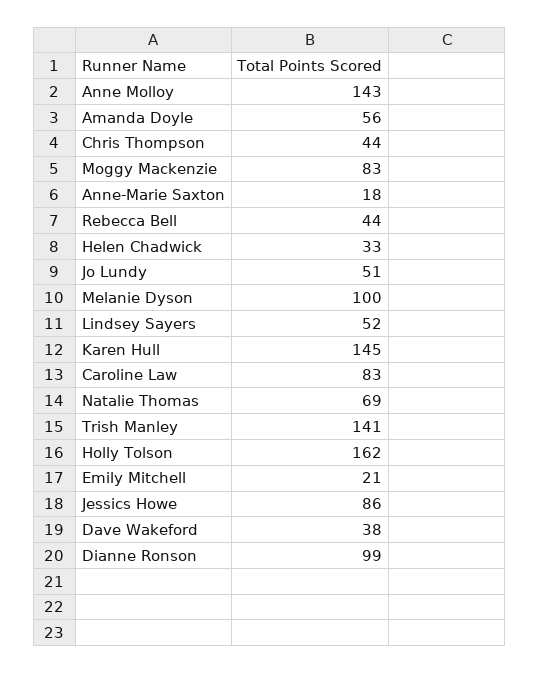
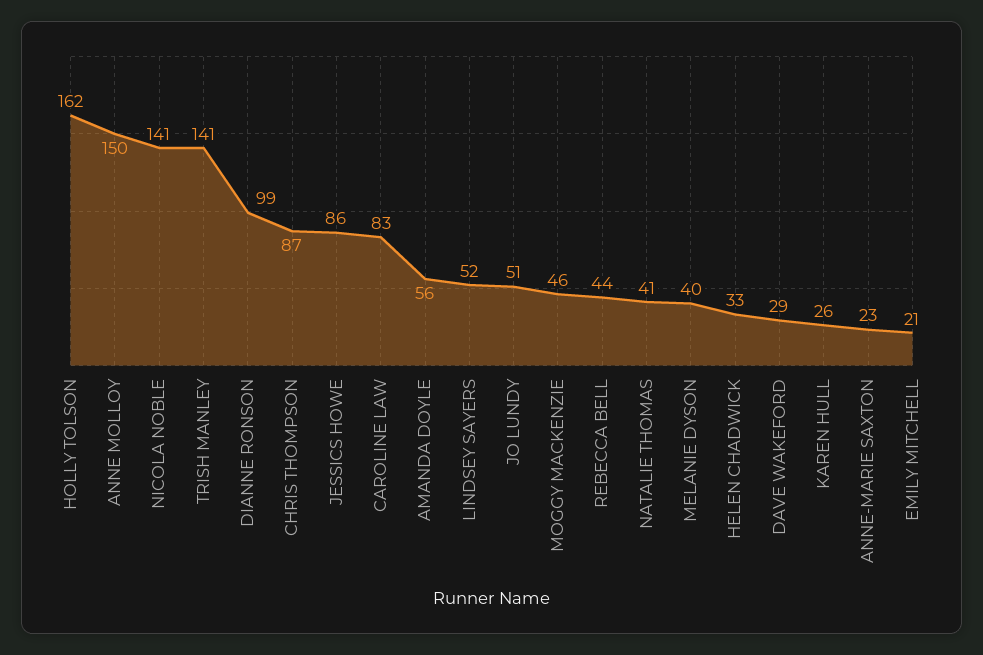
Anne Molloy: 143 -> 150
Chris Thompson: 44 -> 87
Moggy Mackenzie: 83 -> 46
Anne-Marie Saxton: 18 -> 23
Melanie Dyson: 100 -> 40
Karen Hull: 145 -> 26
Natalie Thomas: 69 -> 41
Dave Wakeford: 38 -> 29
NICOLA NOBLE: none -> 141

